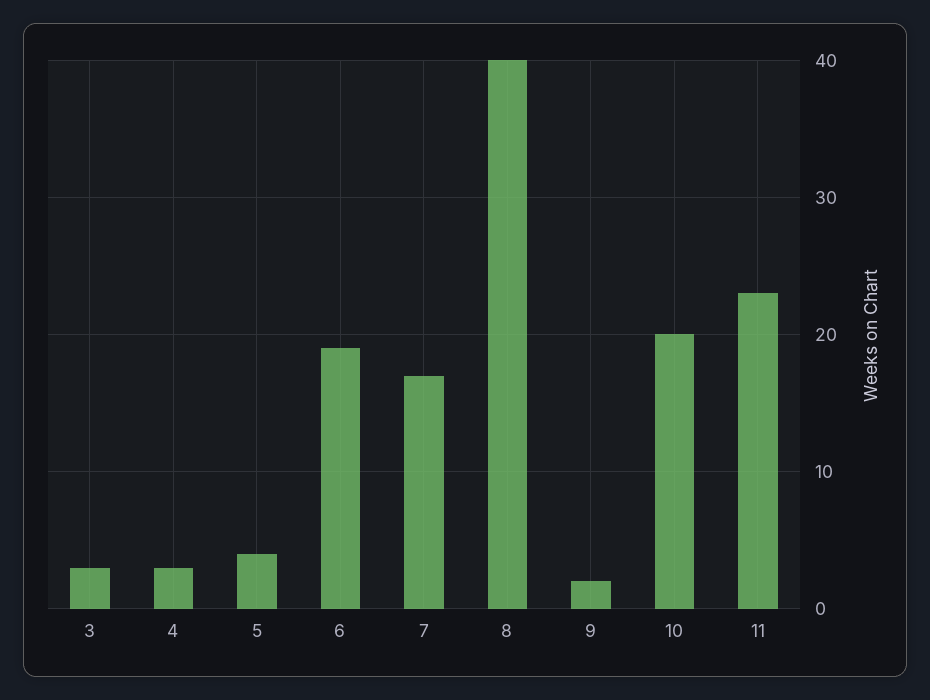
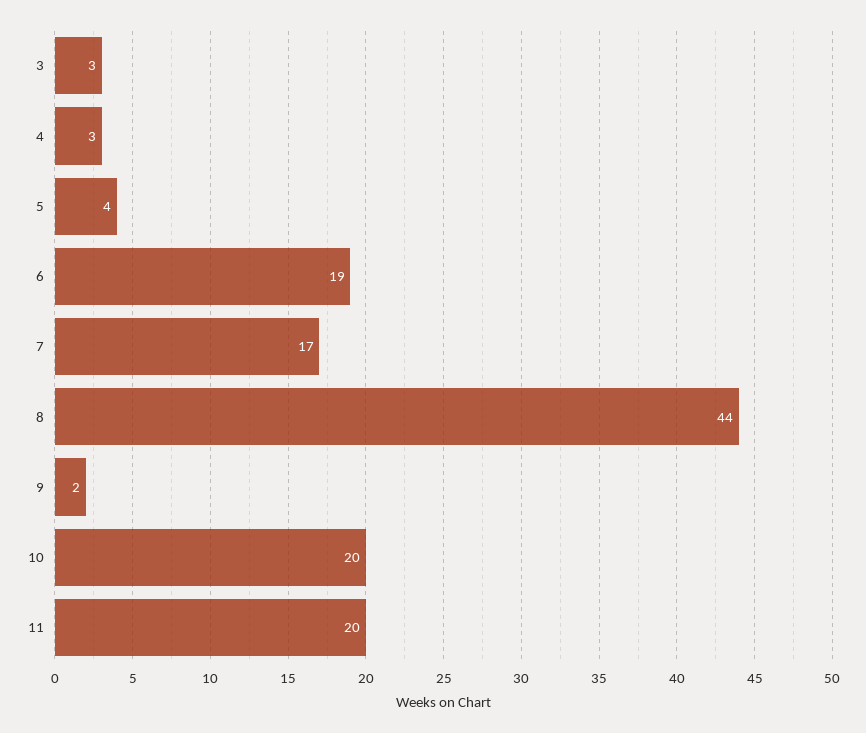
8: 40 -> 44
11: 23 -> 20

